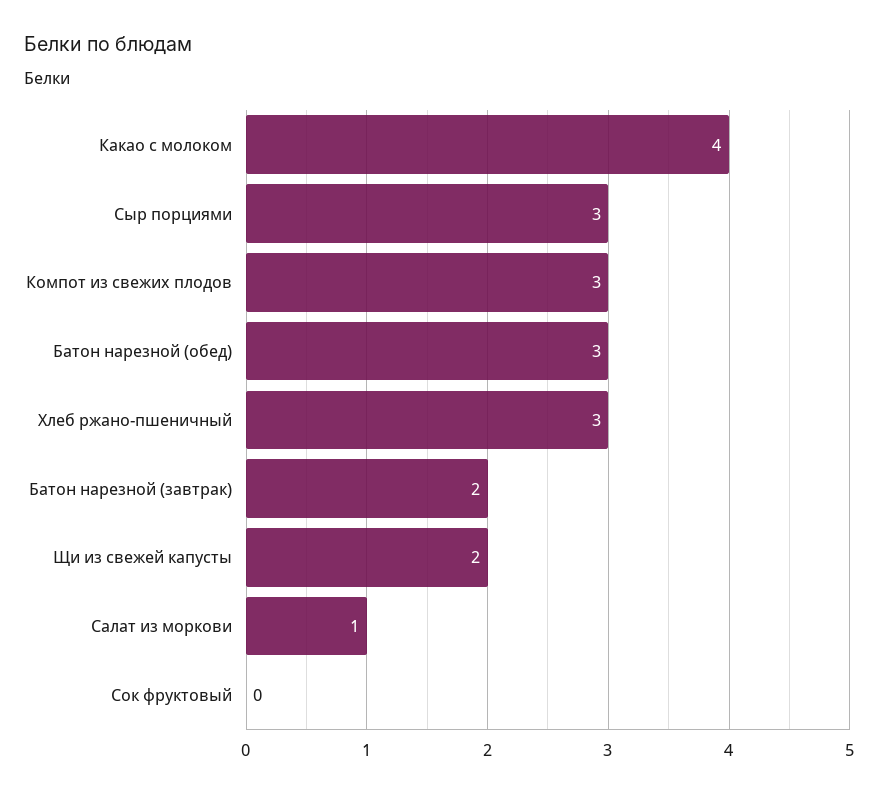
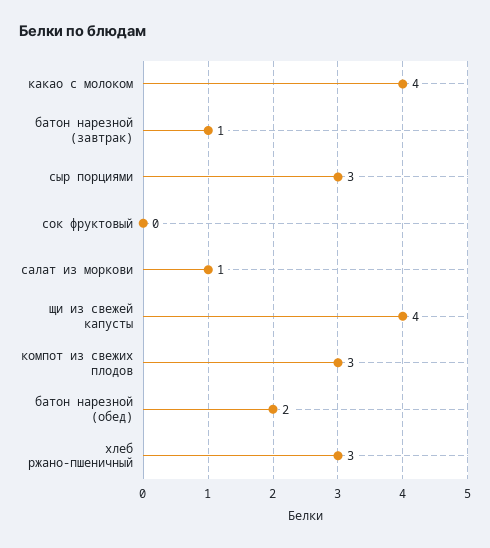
Батон нарезной (обед): 3 -> 2
Батон нарезной (завтрак): 2 -> 1
Щи из свежей капусты: 2 -> 4

